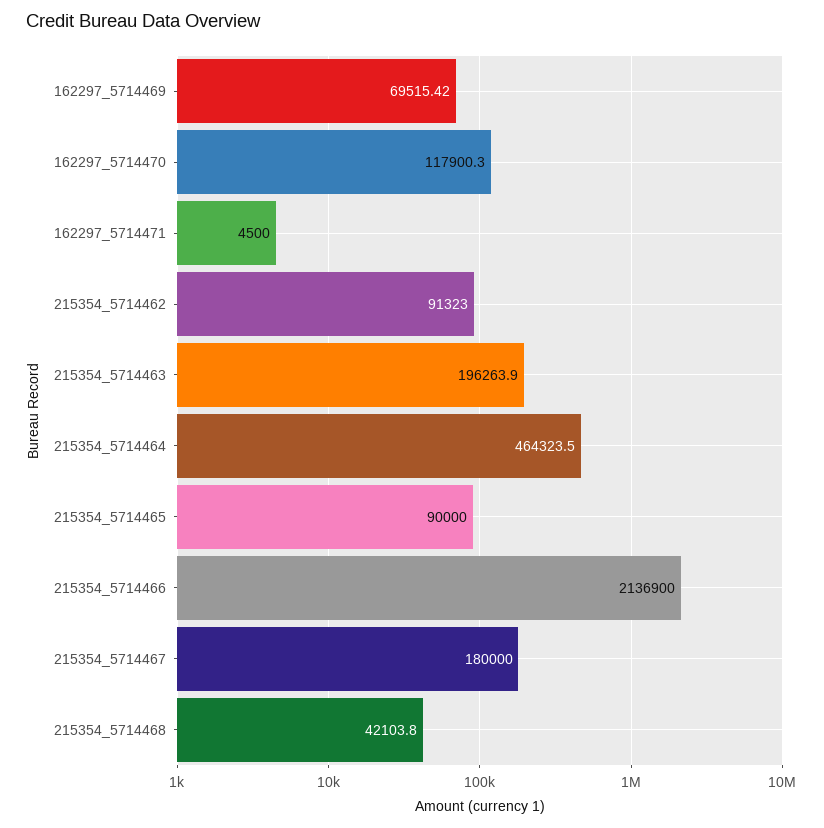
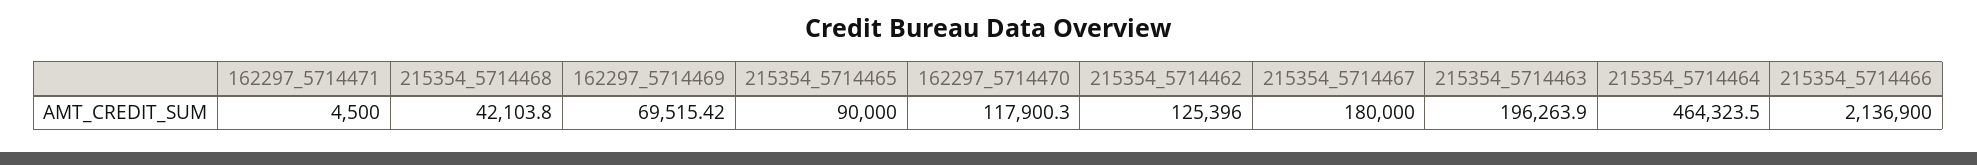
215354_5714462: 91323 -> 125396

